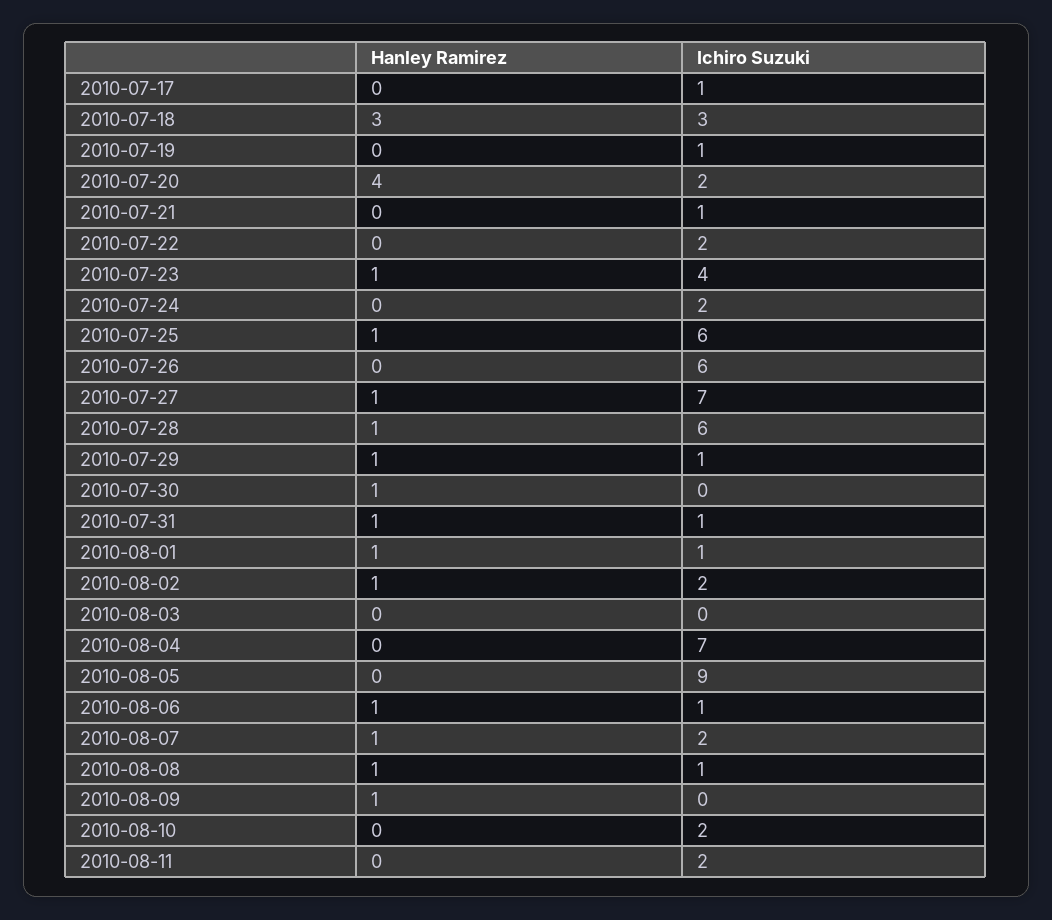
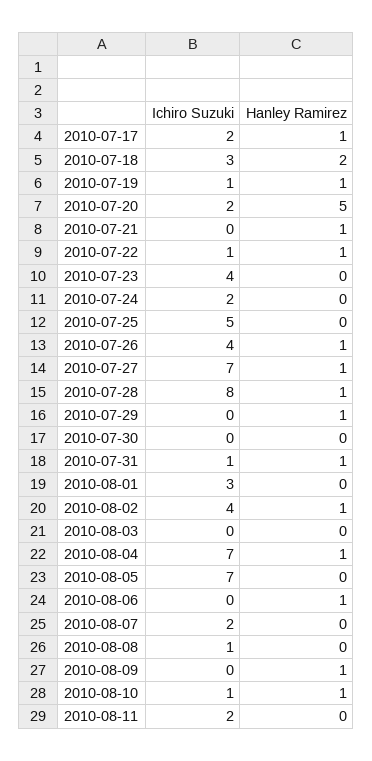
Hanley Ramirez, 2010-07-17: 0 -> 1
Ichiro Suzuki, 2010-07-17: 1 -> 2
Hanley Ramirez, 2010-07-18: 3 -> 2
Hanley Ramirez, 2010-07-19: 0 -> 1
Hanley Ramirez, 2010-07-20: 4 -> 5
Hanley Ramirez, 2010-07-21: 0 -> 1
Ichiro Suzuki, 2010-07-21: 1 -> 0
Hanley Ramirez, 2010-07-22: 0 -> 1
Ichiro Suzuki, 2010-07-22: 2 -> 1
Hanley Ramirez, 2010-07-23: 1 -> 0
Hanley Ramirez, 2010-07-25: 1 -> 0
Ichiro Suzuki, 2010-07-25: 6 -> 5
Hanley Ramirez, 2010-07-26: 0 -> 1
Ichiro Suzuki, 2010-07-26: 6 -> 4
Ichiro Suzuki, 2010-07-28: 6 -> 8
Ichiro Suzuki, 2010-07-29: 1 -> 0
Hanley Ramirez, 2010-07-30: 1 -> 0
Hanley Ramirez, 2010-08-01: 1 -> 0
Ichiro Suzuki, 2010-08-01: 1 -> 3
Ichiro Suzuki, 2010-08-02: 2 -> 4
Hanley Ramirez, 2010-08-04: 0 -> 1
Ichiro Suzuki, 2010-08-05: 9 -> 7
Ichiro Suzuki, 2010-08-06: 1 -> 0
Hanley Ramirez, 2010-08-07: 1 -> 0
Hanley Ramirez, 2010-08-08: 1 -> 0
Hanley Ramirez, 2010-08-10: 0 -> 1
Ichiro Suzuki, 2010-08-10: 2 -> 1

